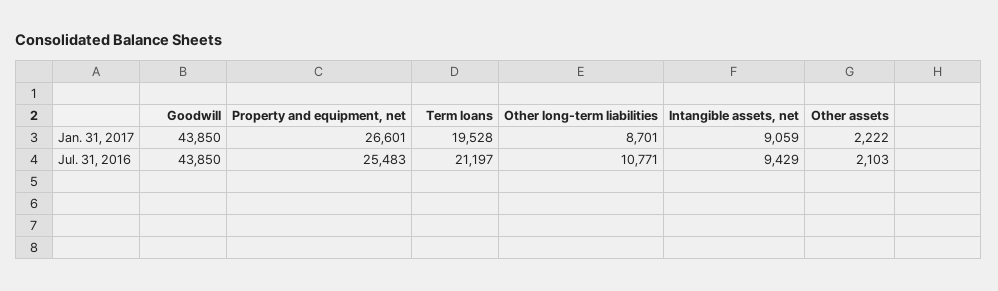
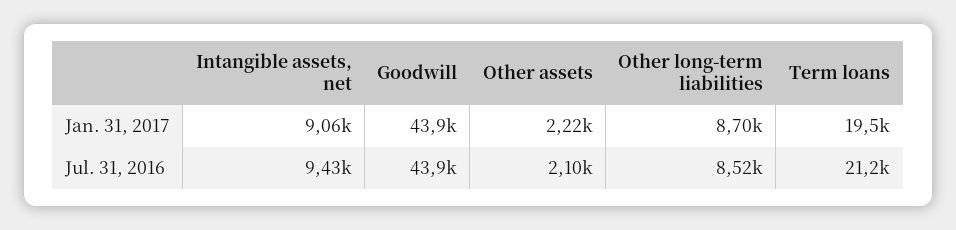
Property and equipment, net, Jan. 31, 2017: 26601 -> none
Property and equipment, net, Jul. 31, 2016: 25483 -> none
Other long-term liabilities, Jul. 31, 2016: 10771 -> 8520

